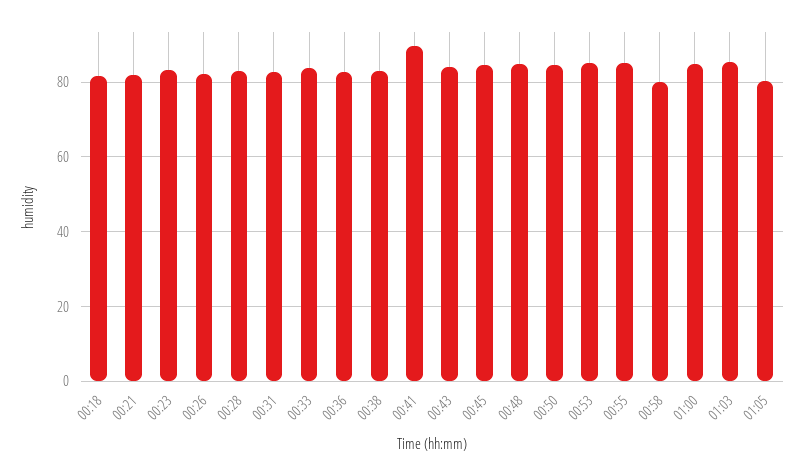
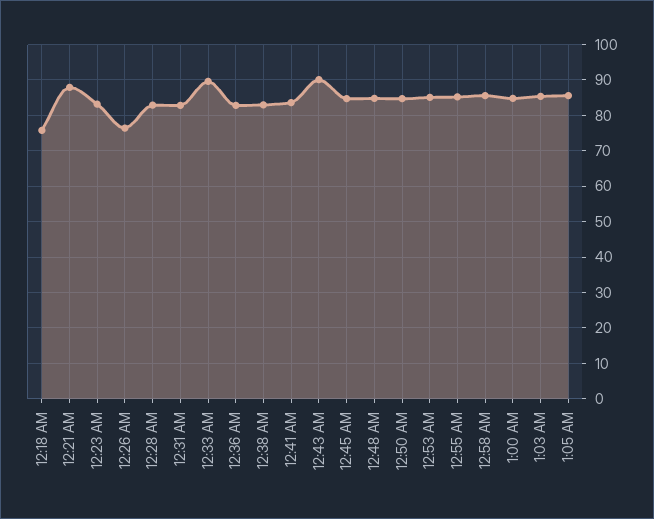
00:18: 82 -> 76
00:21: 82 -> 88
00:26: 82 -> 76
00:33: 84 -> 90
00:41: 90 -> 84
00:43: 84 -> 90
00:58: 80 -> 86
01:05: 80 -> 86

